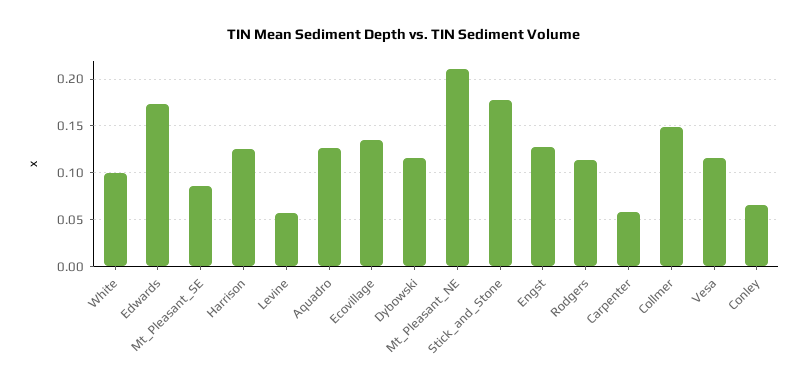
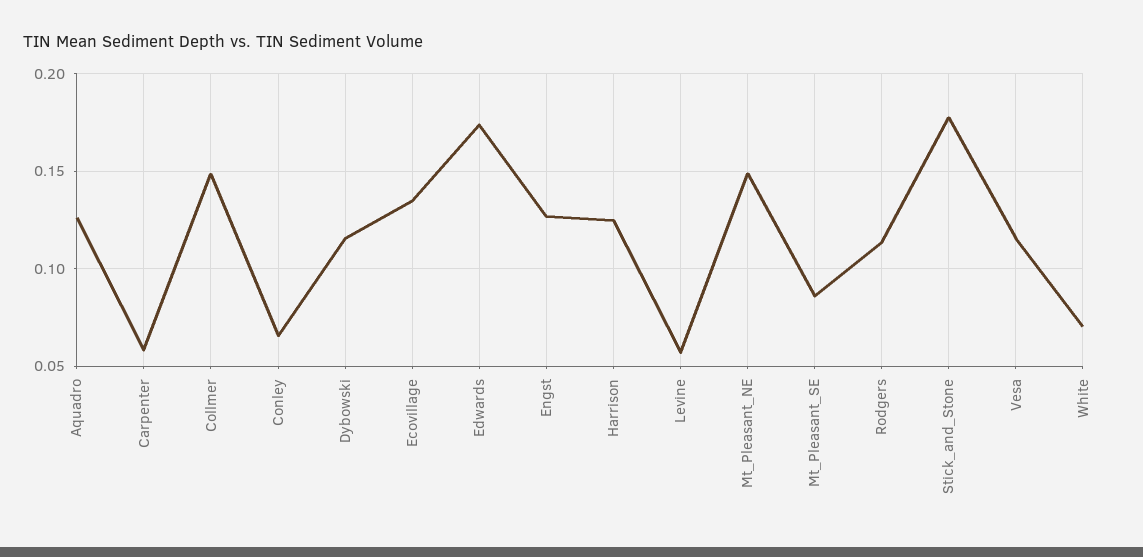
White: 0.1 -> 0.07
Mt_Pleasant_NE: 0.21 -> 0.15

